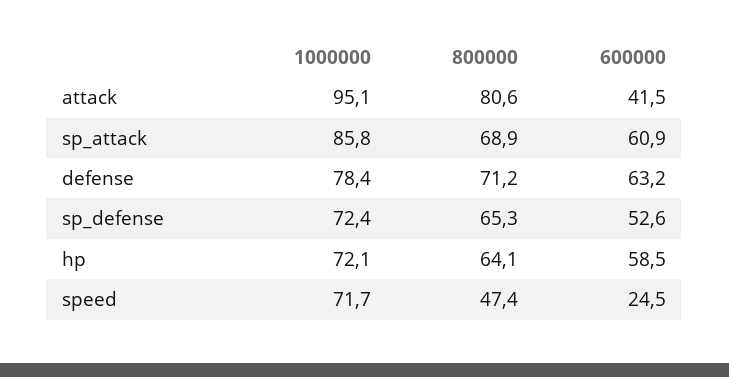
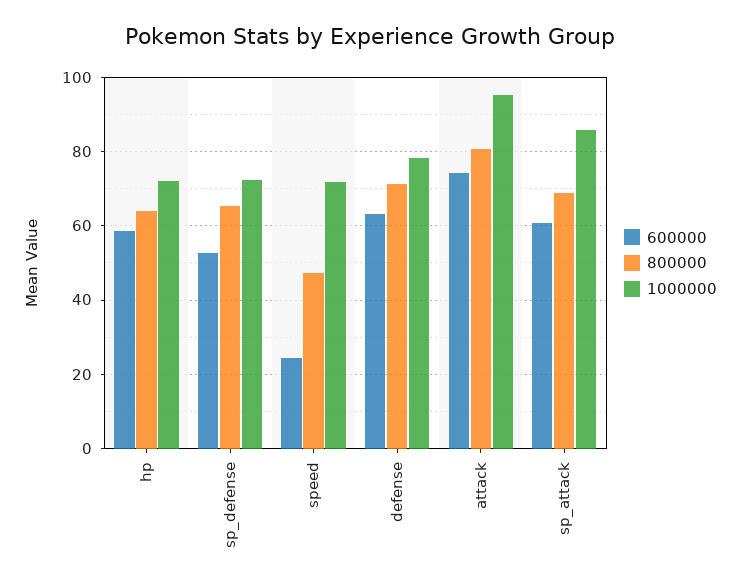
600000, attack: 41.5 -> 74

